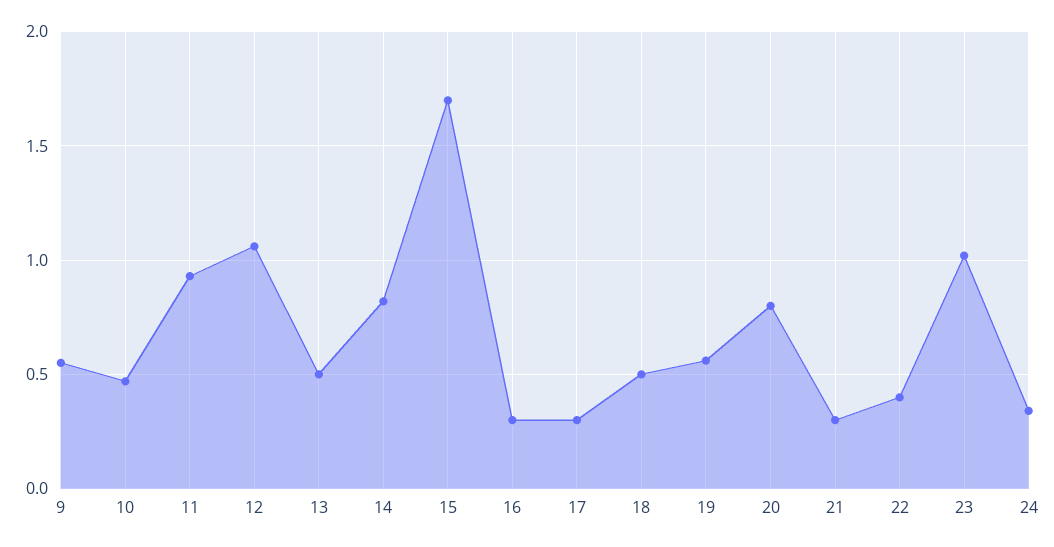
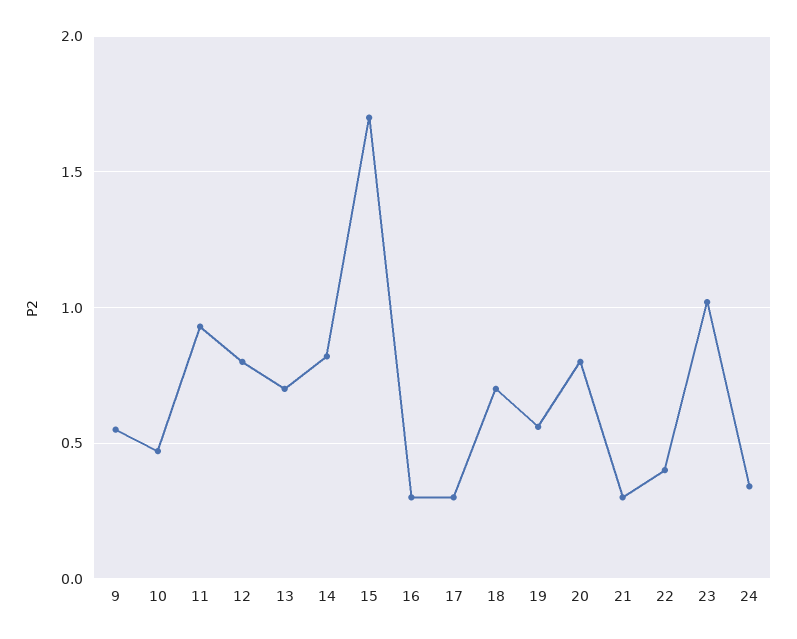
12: 1.05 -> 0.8
13: 0.5 -> 0.7
18: 0.5 -> 0.7

